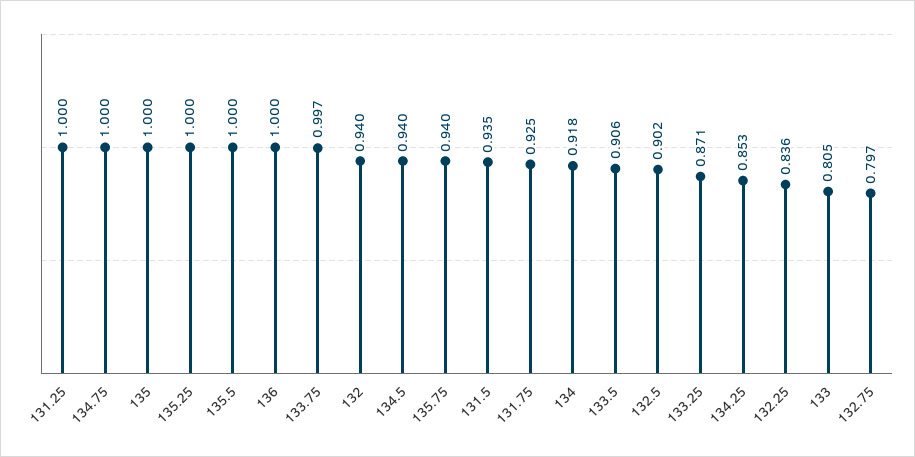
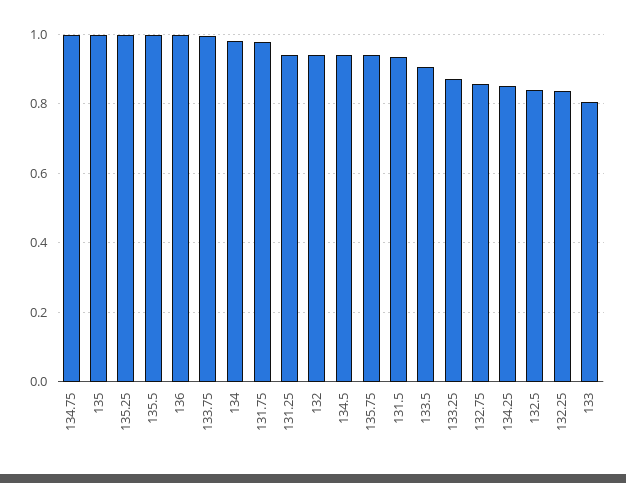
131.25: 1 -> 0.94
131.75: 0.925 -> 0.98
134: 0.918 -> 0.98
132.5: 0.902 -> 0.84
132.75: 0.797 -> 0.86

